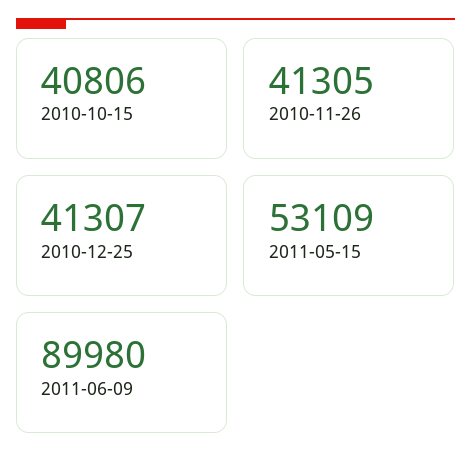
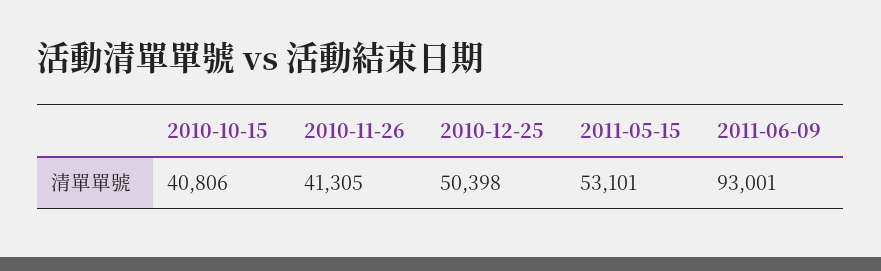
2010-12-25: 41307 -> 50398
2011-05-15: 53109 -> 53101
2011-06-09: 89980 -> 93001

